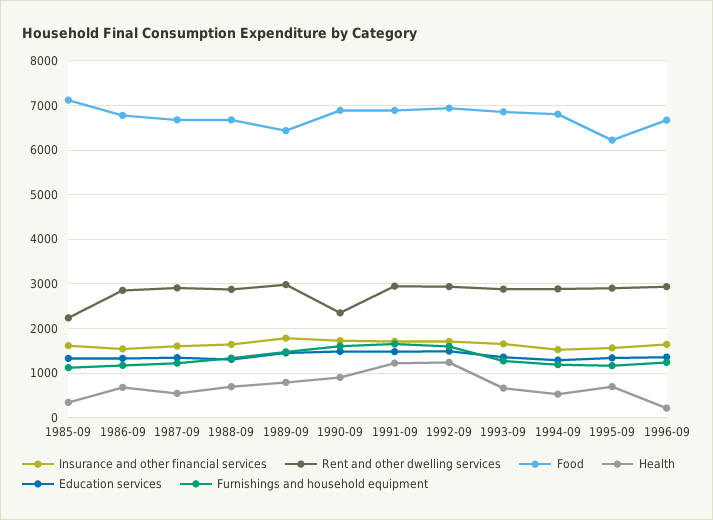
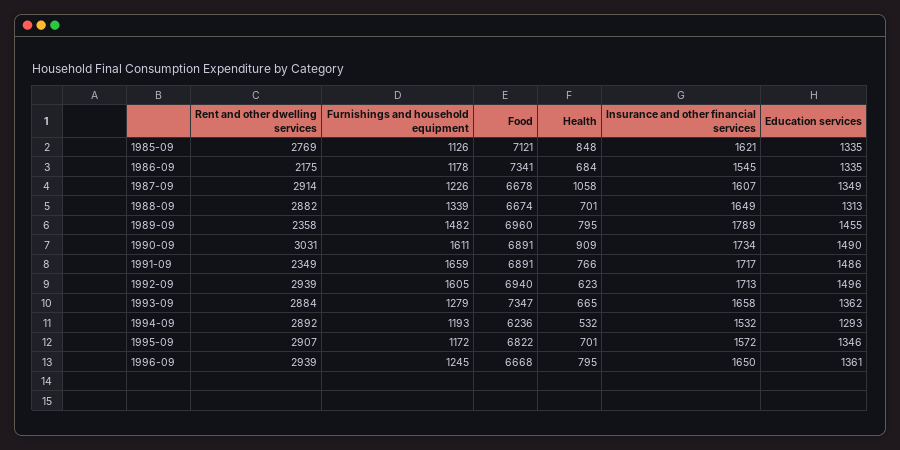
Rent and other dwelling services, 1985-09: 2200 -> 2769
Health, 1985-09: 400 -> 848
Rent and other dwelling services, 1986-09: 2800 -> 2175
Food, 1986-09: 6800 -> 7341
Health, 1987-09: 600 -> 1058
Rent and other dwelling services, 1989-09: 3000 -> 2358
Food, 1989-09: 6400 -> 6960
Rent and other dwelling services, 1990-09: 2400 -> 3031
Rent and other dwelling services, 1991-09: 3000 -> 2349
Health, 1991-09: 1200 -> 766
Health, 1992-09: 1200 -> 623
Food, 1993-09: 6800 -> 7347
Food, 1994-09: 6800 -> 6236
Food, 1995-09: 6200 -> 6822
Health, 1996-09: 200 -> 795

